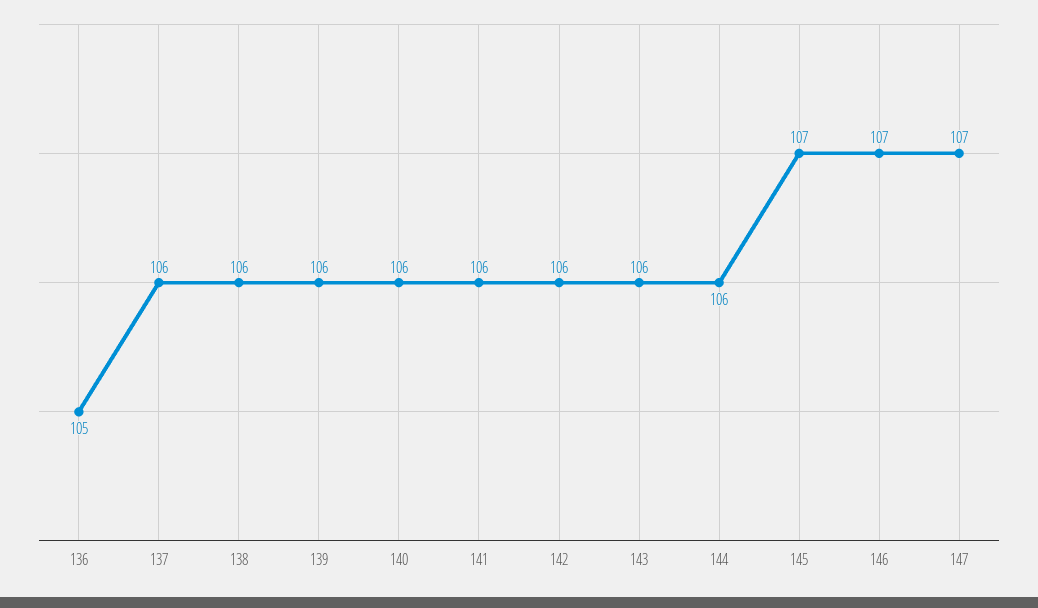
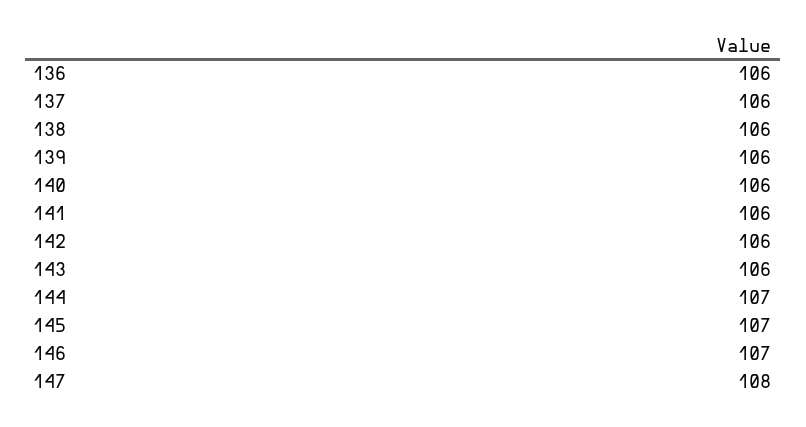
136: 105 -> 106
144: 106 -> 107
147: 107 -> 108

